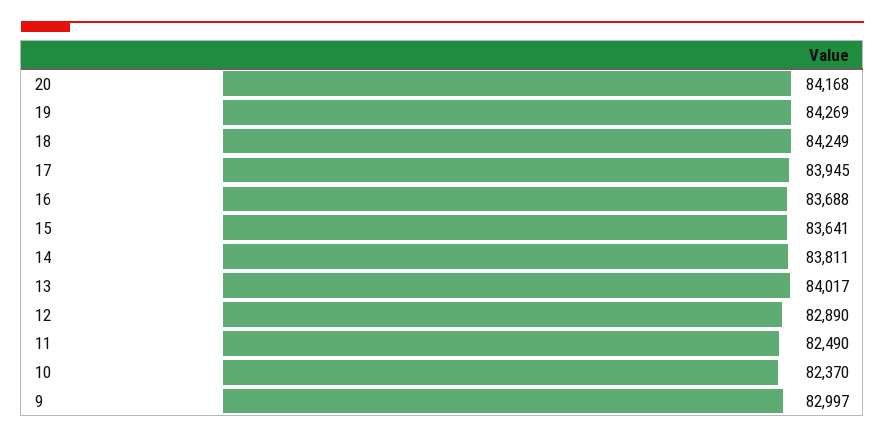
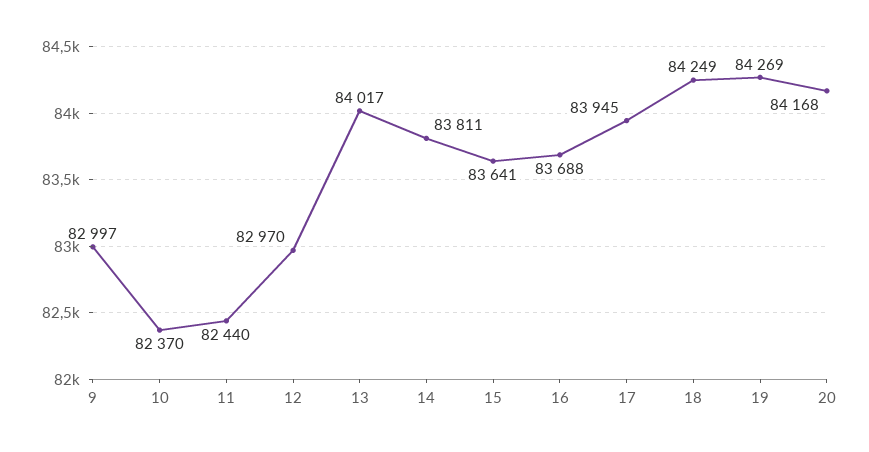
12: 82890 -> 82970
11: 82490 -> 82440

